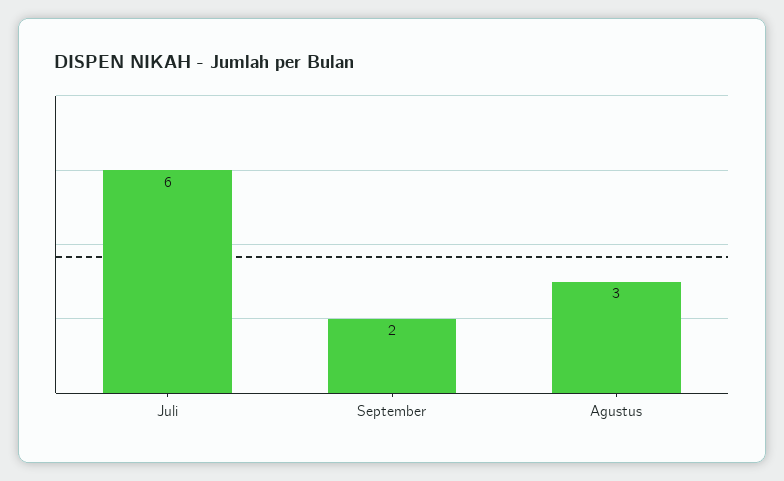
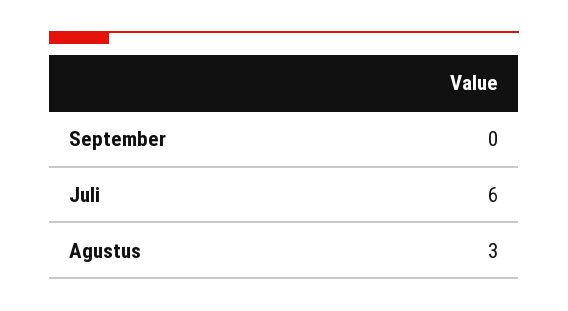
September: 2 -> 0

